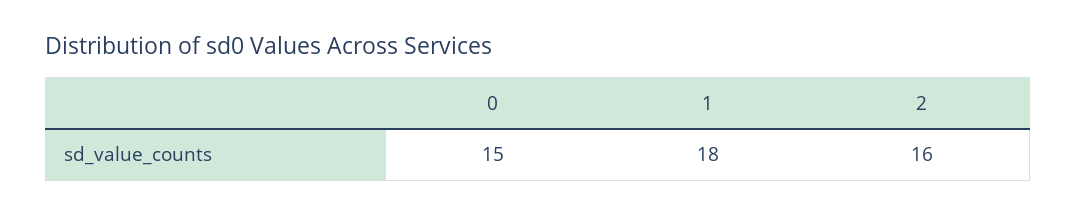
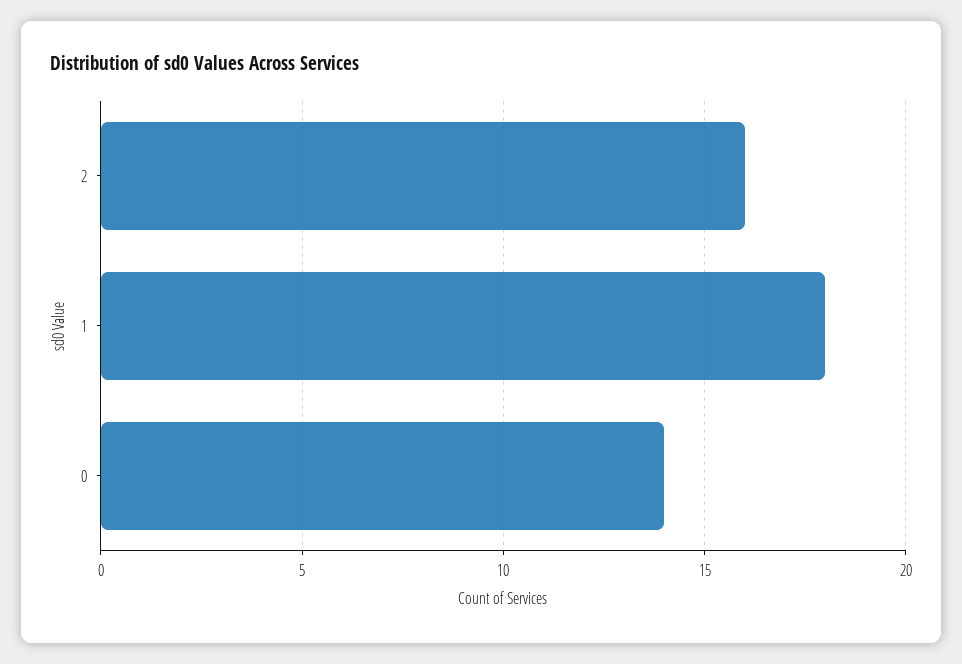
0: 15 -> 14

